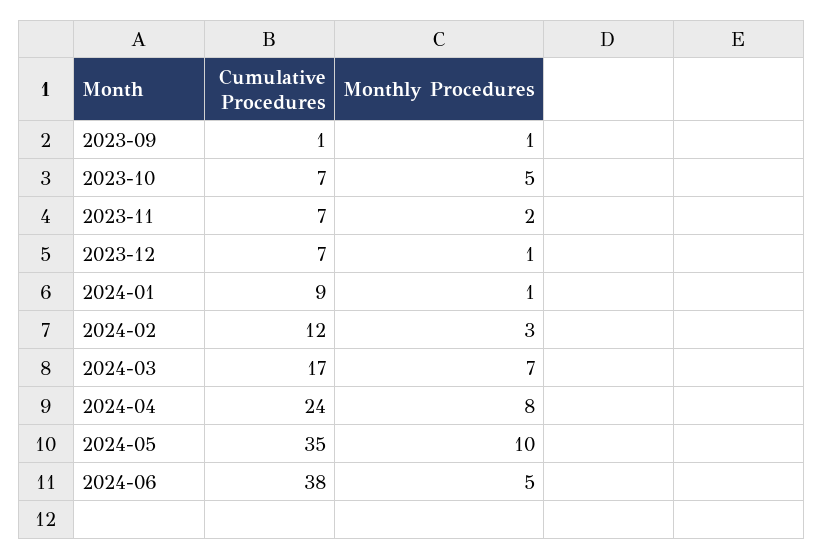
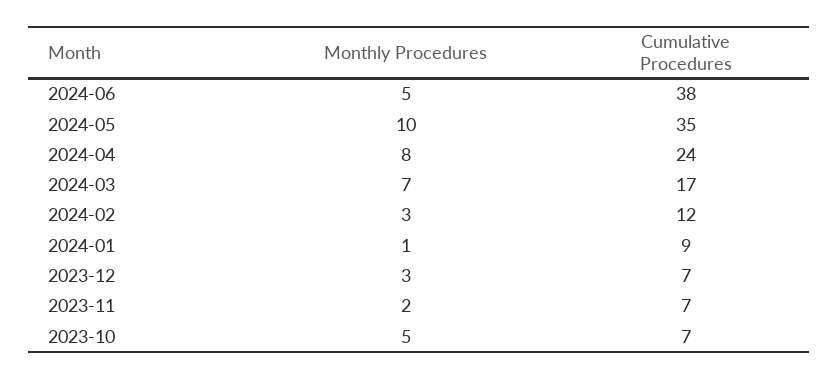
Cumulative Procedures, 2023-09: 1 -> none
Monthly Procedures, 2023-09: 1 -> none
Monthly Procedures, 2023-12: 1 -> 3

